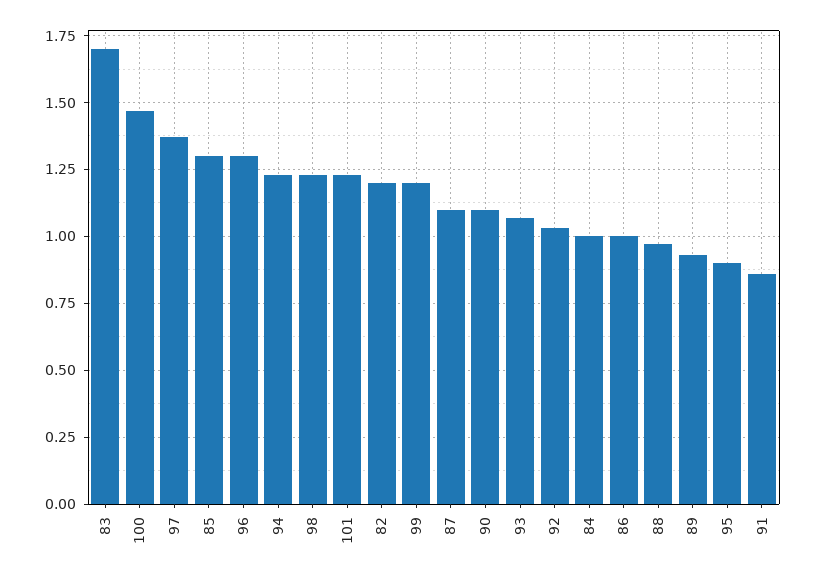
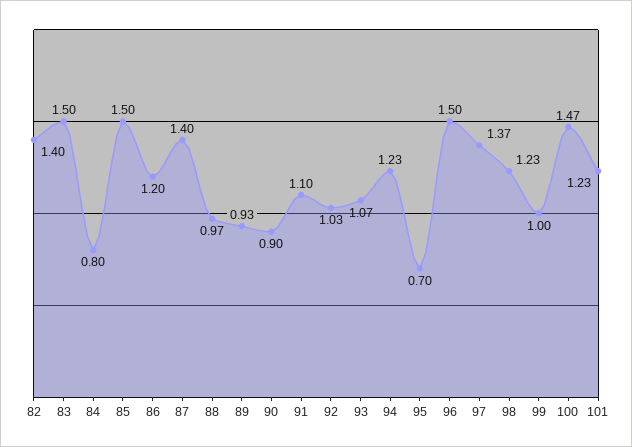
83: 1.7 -> 1.5
85: 1.3 -> 1.5
96: 1.3 -> 1.5
82: 1.2 -> 1.4
99: 1.2 -> 1
87: 1.1 -> 1.4
90: 1.1 -> 0.9
84: 1 -> 0.8
86: 1 -> 1.2
95: 0.9 -> 0.7
91: 0.85 -> 1.1

